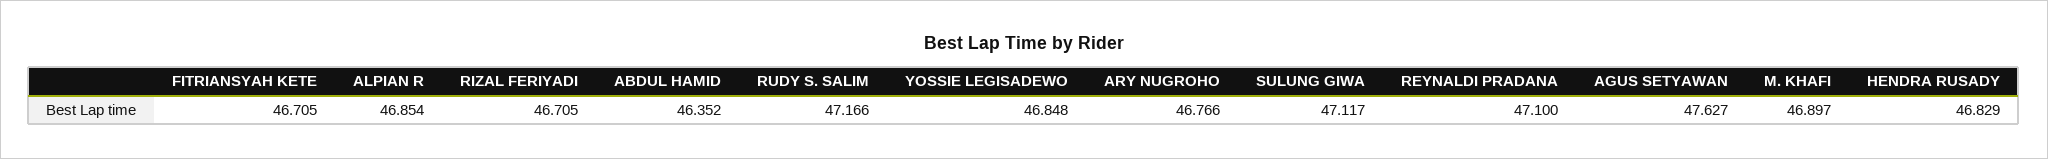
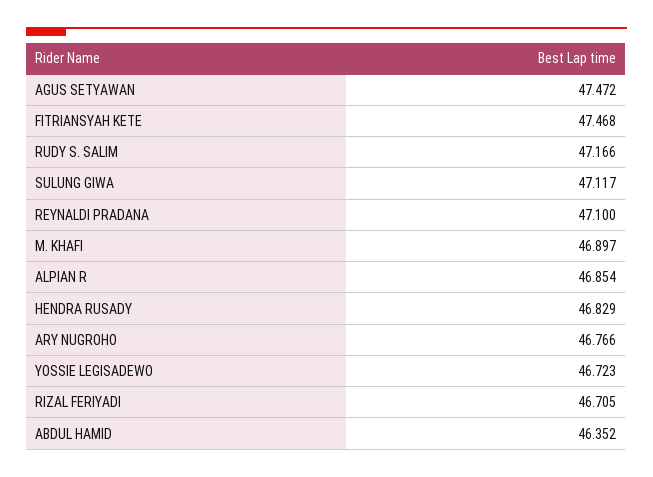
FITRIANSYAH KETE: 46.705 -> 47.468
YOSSIE LEGISADEWO: 46.848 -> 46.723
AGUS SETYAWAN: 47.627 -> 47.472

